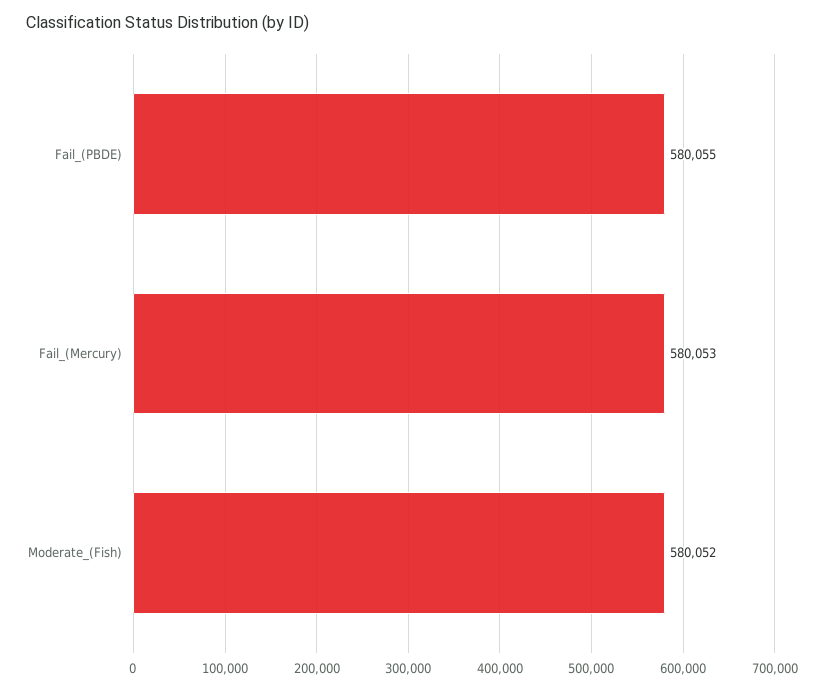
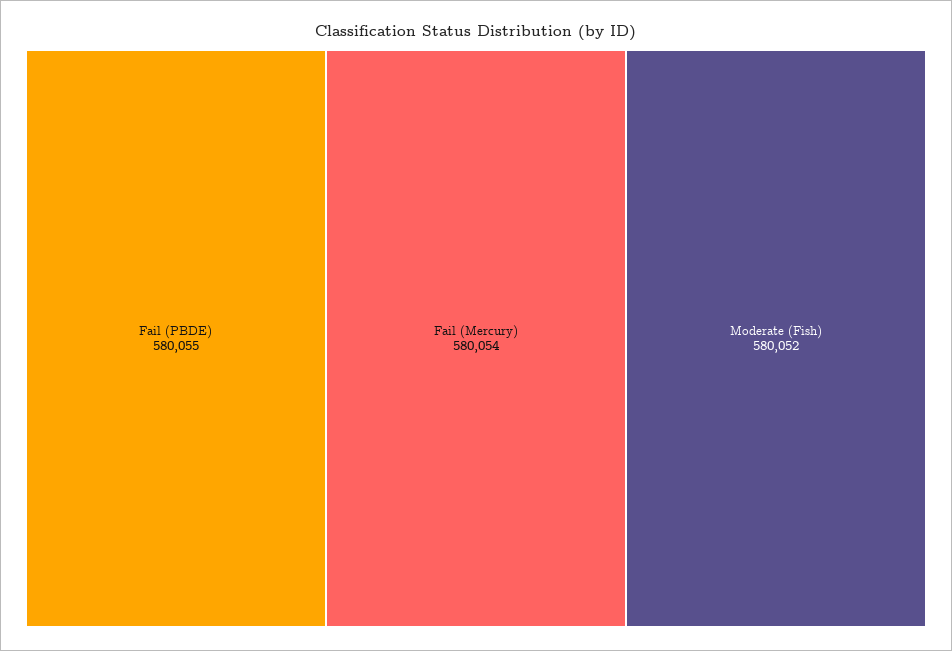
Fail_(Mercury): 580053 -> 580054

